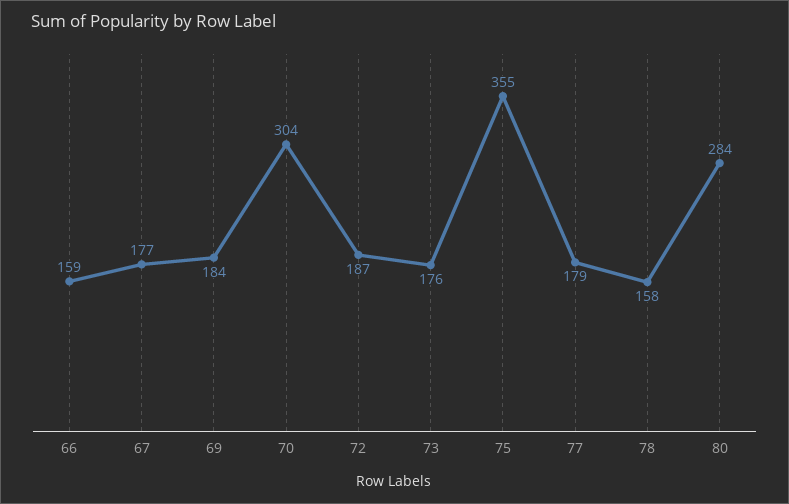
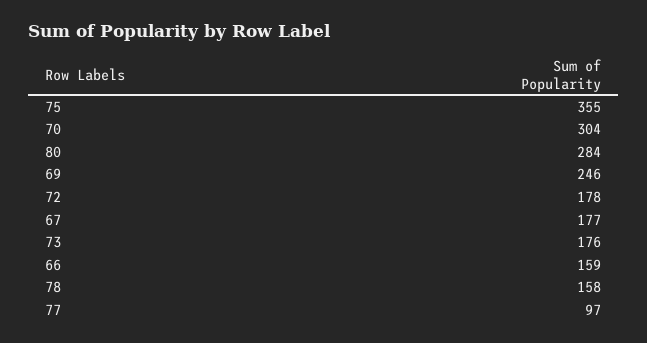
69: 184 -> 246
72: 187 -> 178
77: 179 -> 97

